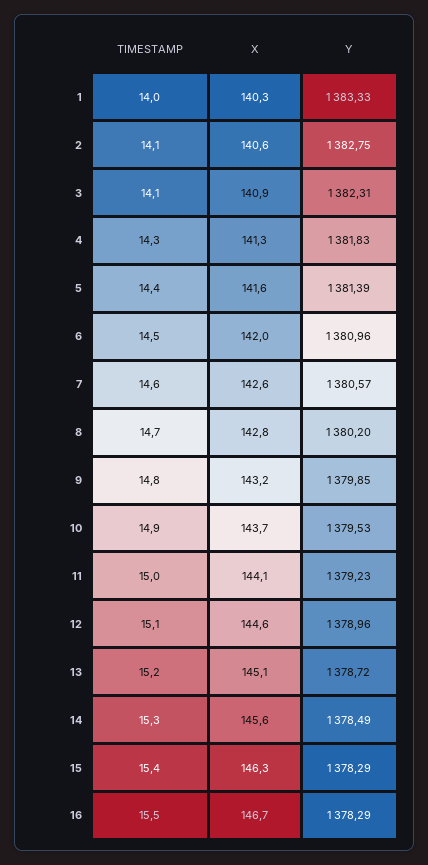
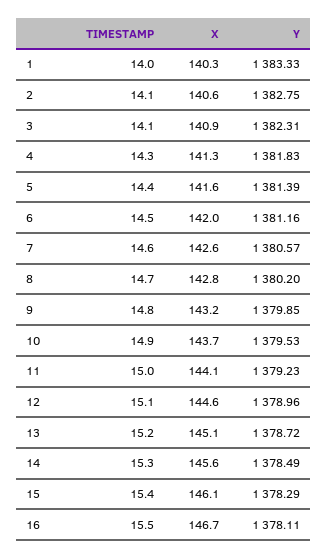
Y, 6: 1380.96 -> 1381.16
X, 15: 146.3 -> 146.1
Y, 16: 1378.29 -> 1378.11

